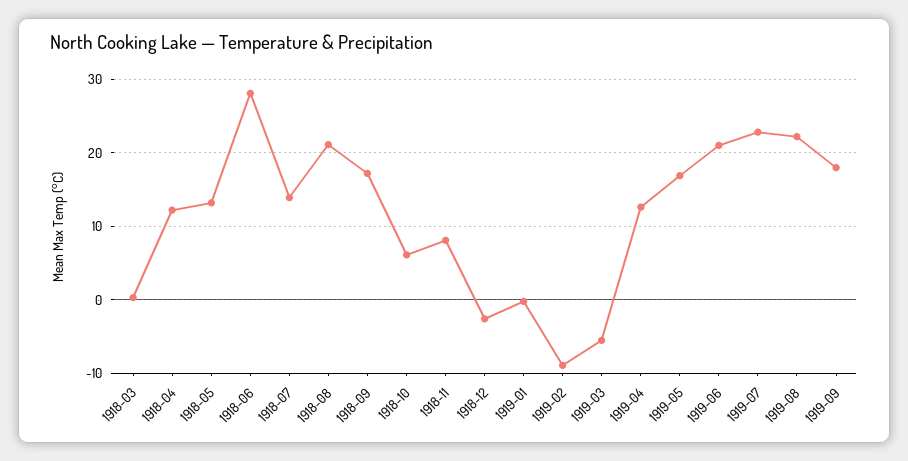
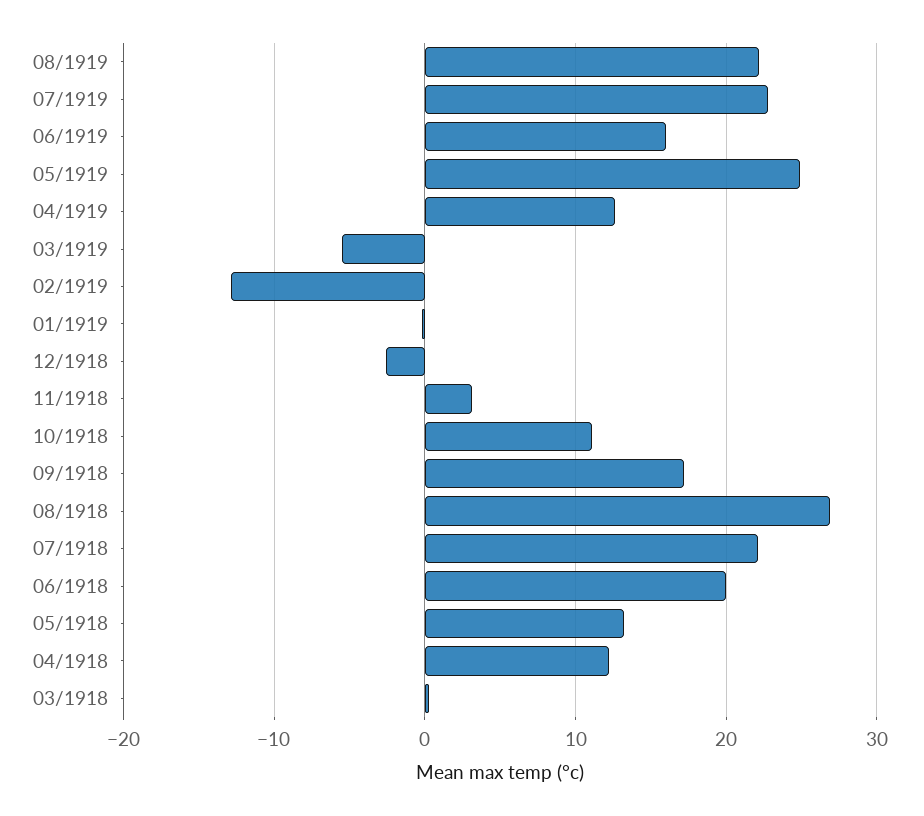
1918-06: 28 -> 20
1918-07: 14 -> 22
1918-08: 21 -> 27
1918-10: 6 -> 11
1918-11: 8 -> 3
1919-02: -9 -> -13
1919-05: 17 -> 25
1919-06: 21 -> 16
1919-09: 18 -> none

